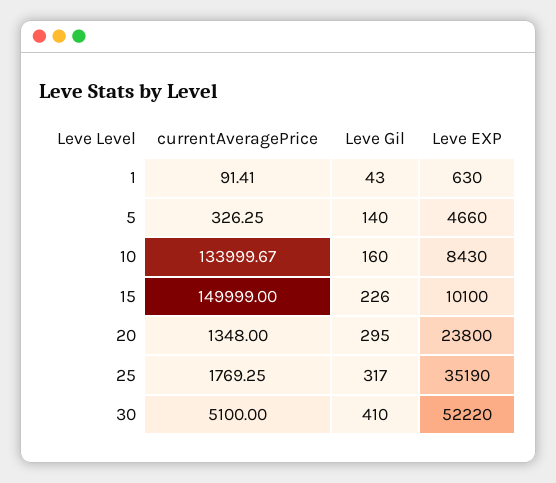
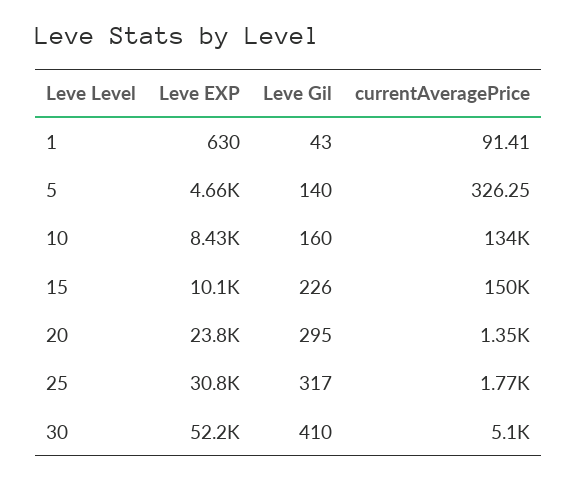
Leve EXP, 25: 35190 -> 30800

